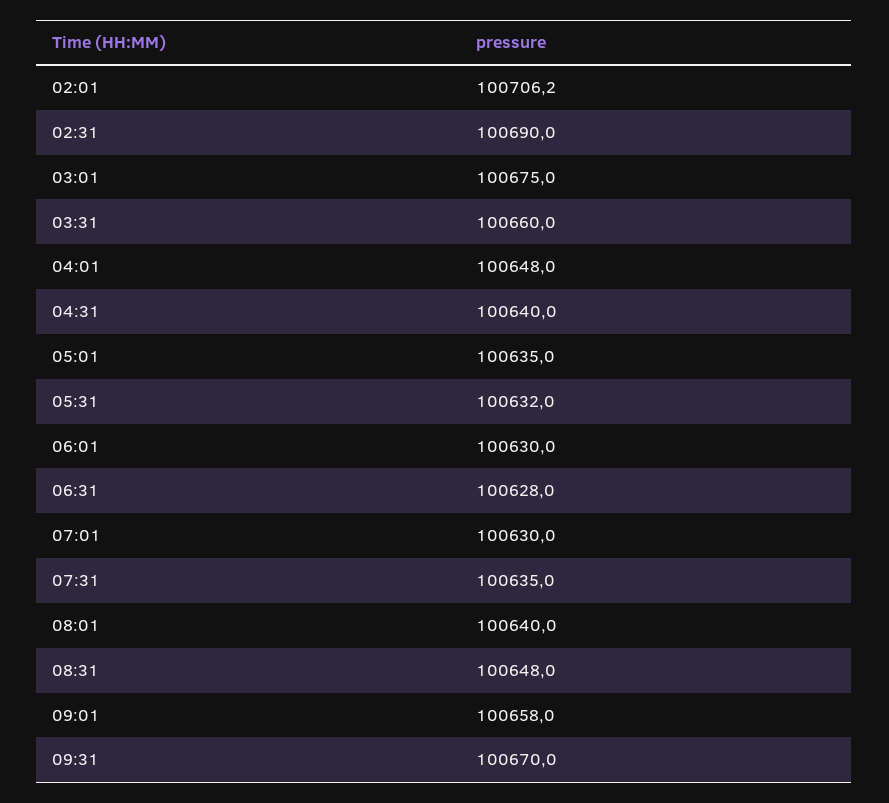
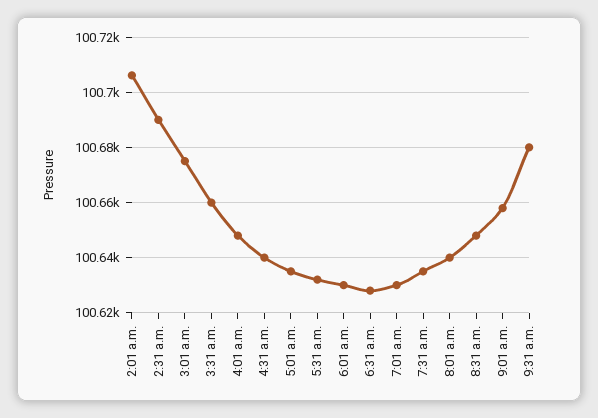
09:31: 100670 -> 100680

